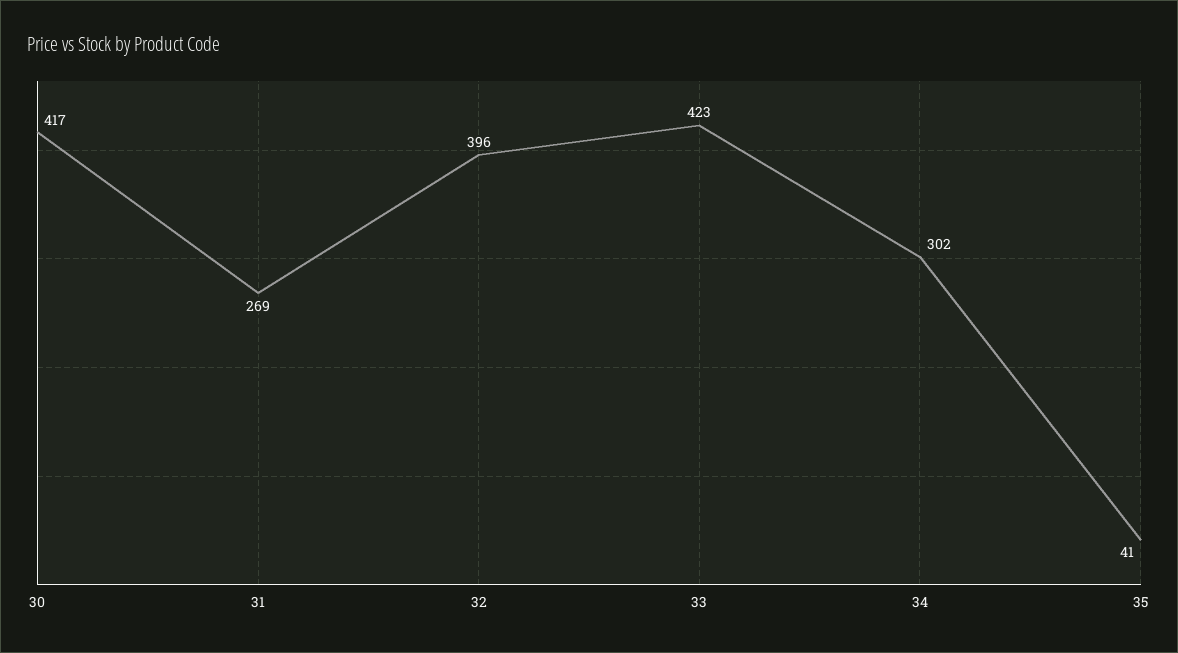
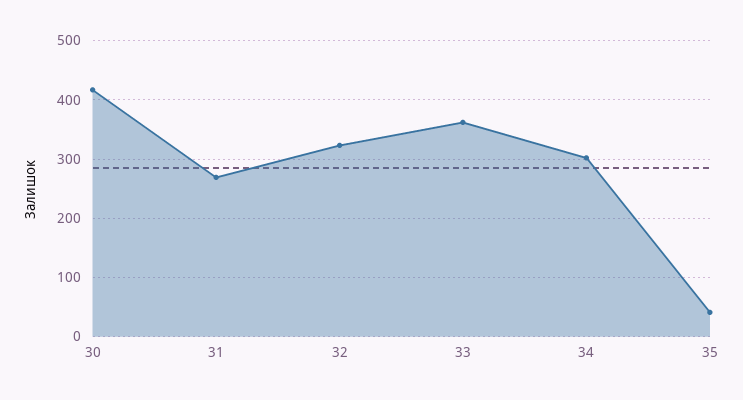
32: 396 -> 320
33: 423 -> 360

